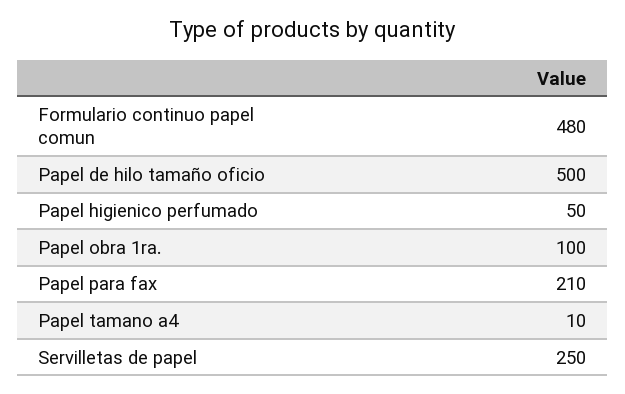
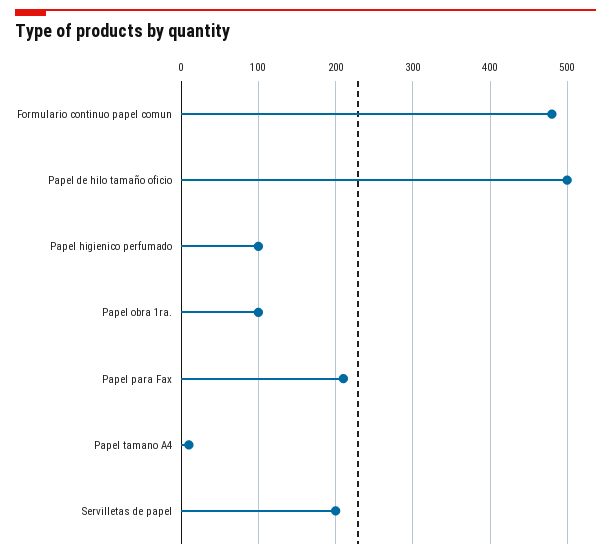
Papel higienico perfumado: 50 -> 100
Servilletas de papel: 250 -> 200

